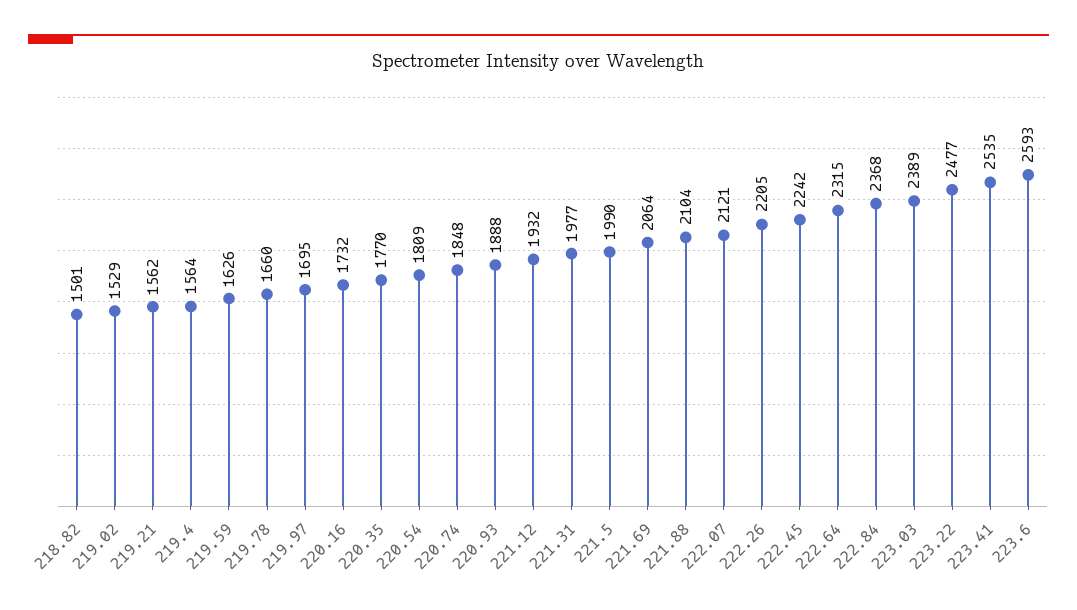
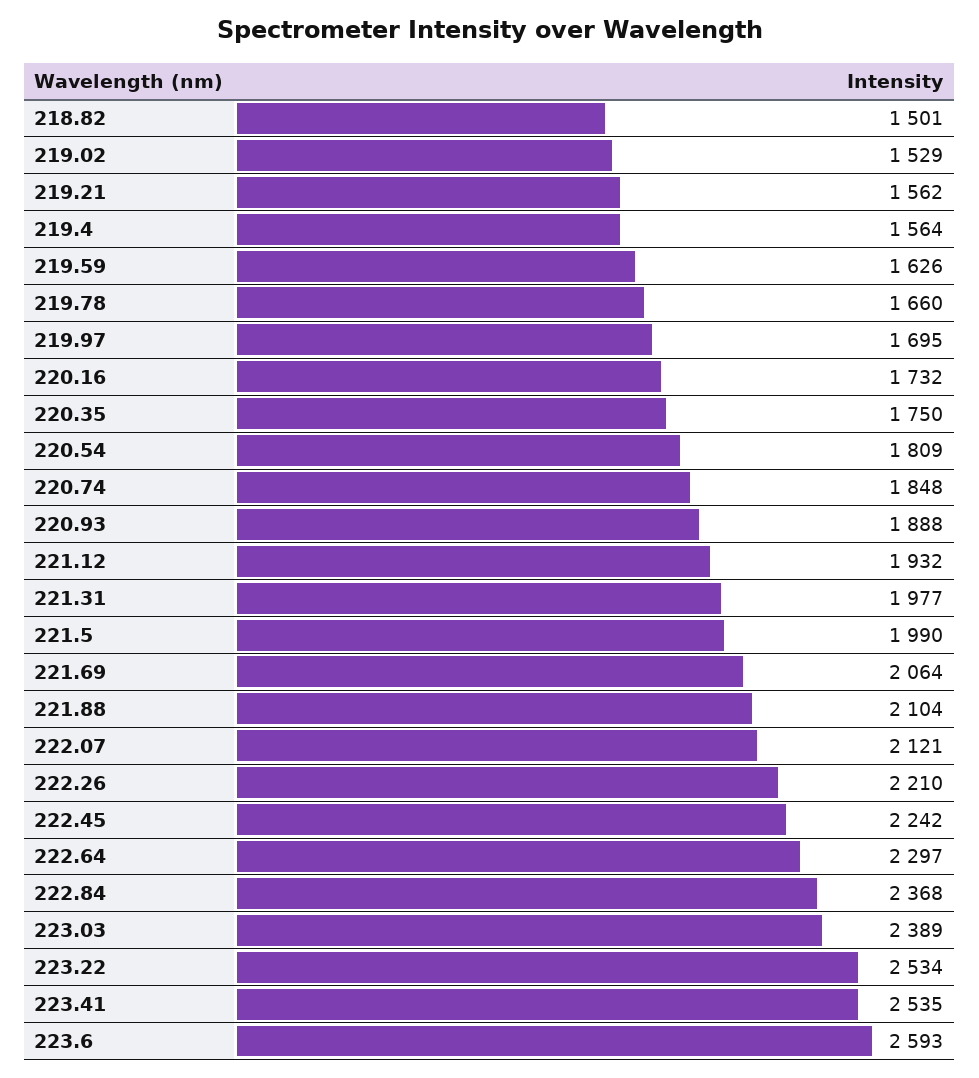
220.35: 1770 -> 1750
222.26: 2205 -> 2210
222.64: 2315 -> 2297
223.22: 2477 -> 2534

